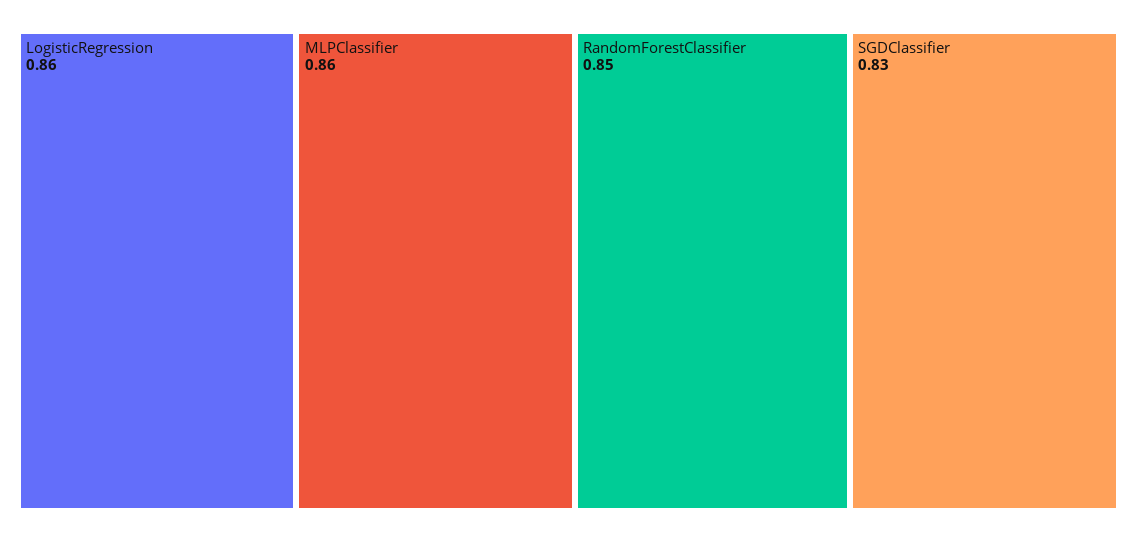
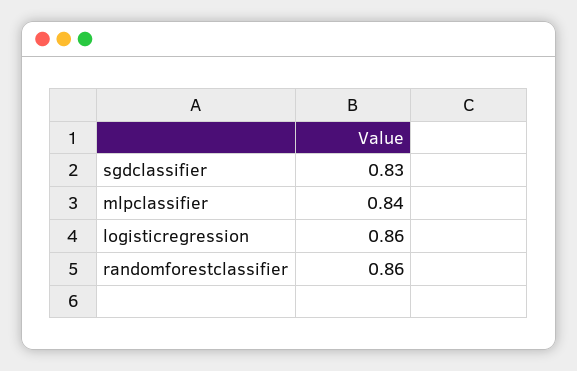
MLPClassifier: 0.86 -> 0.84
RandomForestClassifier: 0.85 -> 0.86

